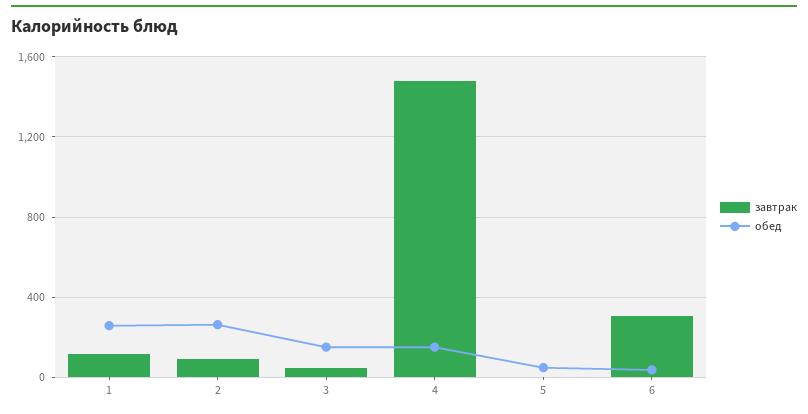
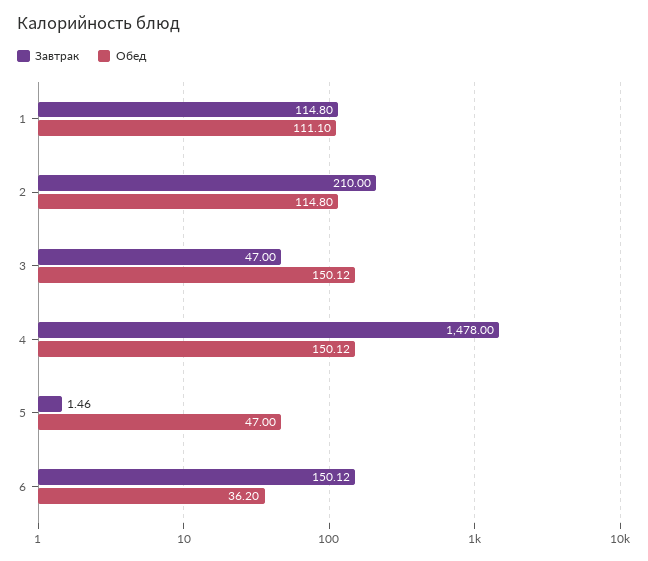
обед, 1: 250 -> 111.1
завтрак, 2: 100 -> 210
обед, 2: 250 -> 114.8
завтрак, 6: 300 -> 150.12

